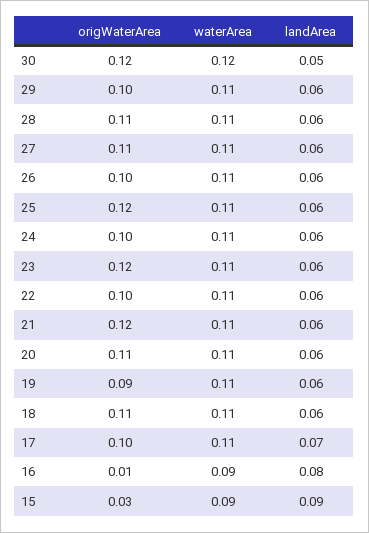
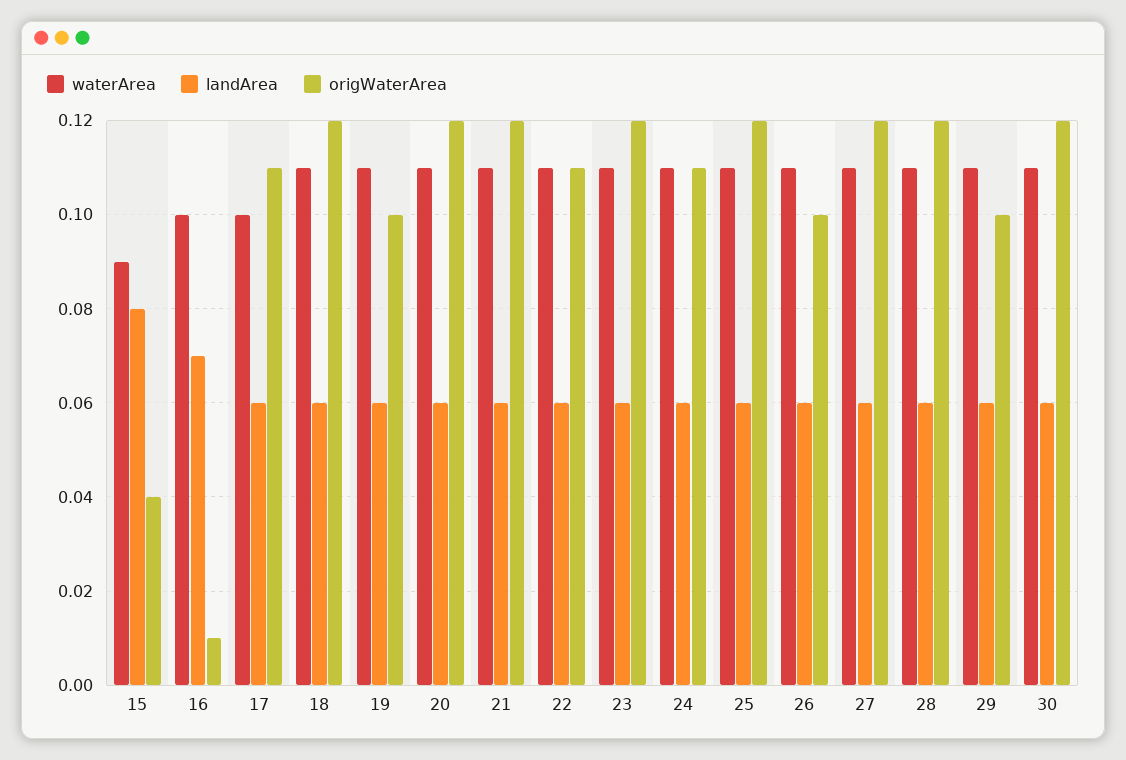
waterArea, 30: 0.12 -> 0.11
landArea, 30: 0.05 -> 0.06
origWaterArea, 28: 0.11 -> 0.12
origWaterArea, 27: 0.11 -> 0.12
origWaterArea, 24: 0.1 -> 0.11
origWaterArea, 22: 0.1 -> 0.11
origWaterArea, 20: 0.11 -> 0.12
origWaterArea, 19: 0.09 -> 0.1
origWaterArea, 18: 0.11 -> 0.12
origWaterArea, 17: 0.1 -> 0.11
waterArea, 17: 0.11 -> 0.1
landArea, 17: 0.07 -> 0.06
waterArea, 16: 0.09 -> 0.1
landArea, 16: 0.08 -> 0.07
origWaterArea, 15: 0.03 -> 0.04
landArea, 15: 0.09 -> 0.08

